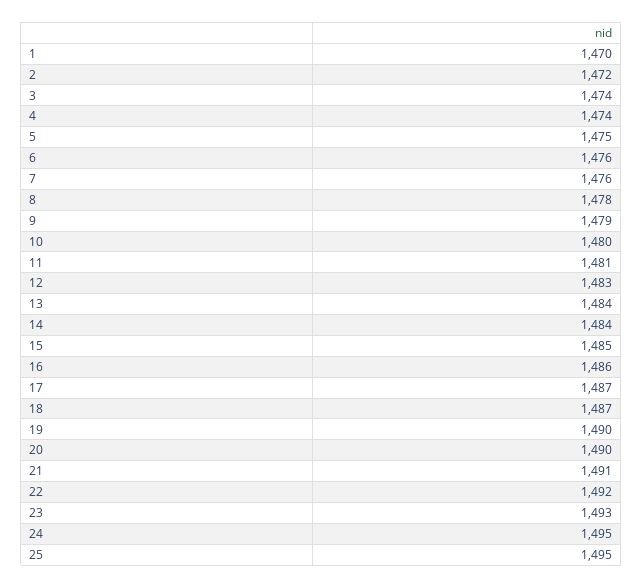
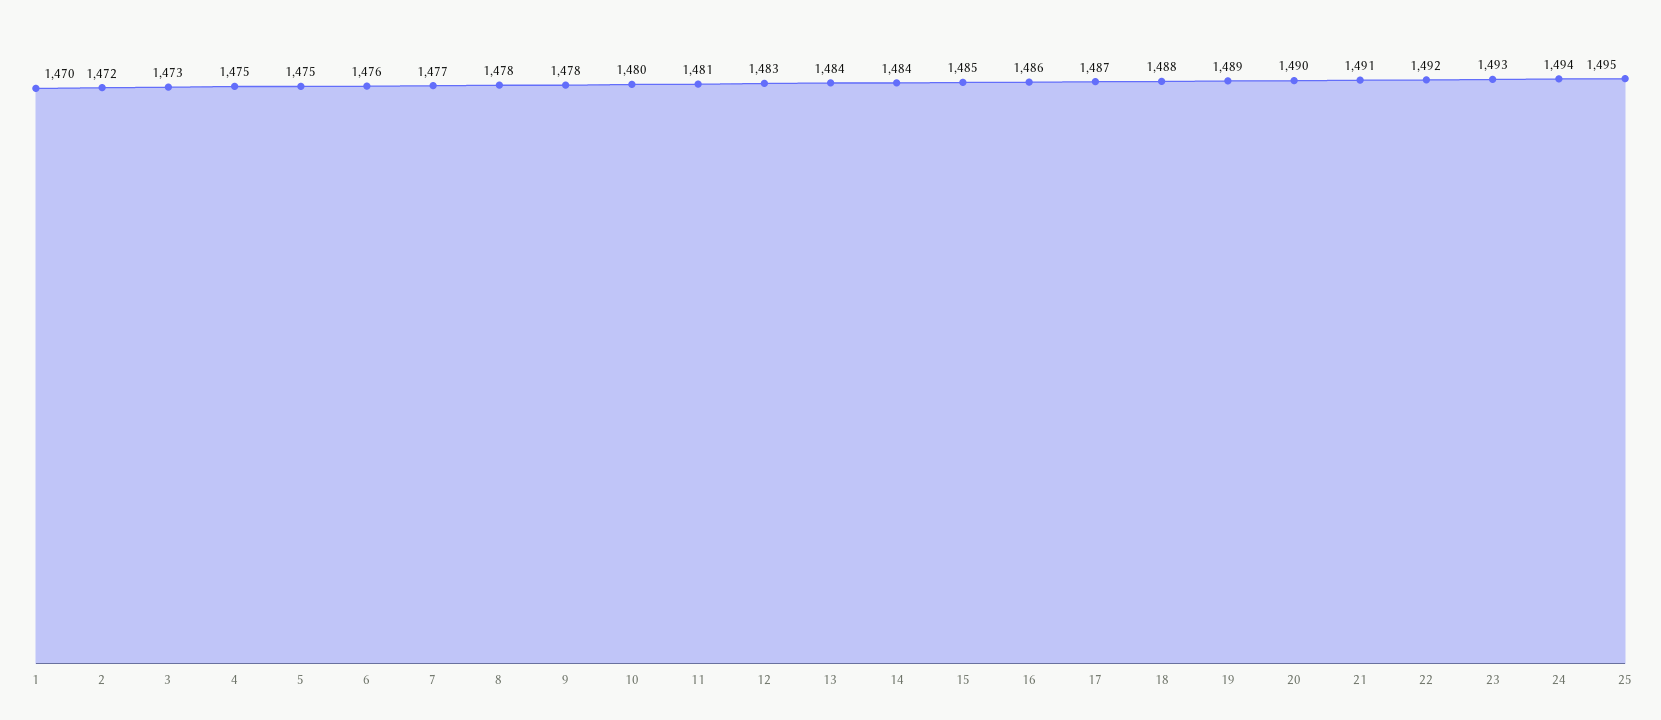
3: 1474 -> 1473
4: 1474 -> 1475
7: 1476 -> 1477
9: 1479 -> 1478
18: 1487 -> 1488
19: 1490 -> 1489
24: 1495 -> 1494

